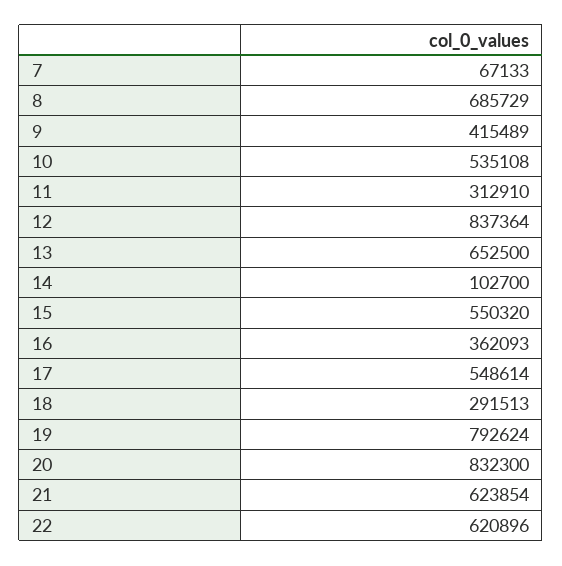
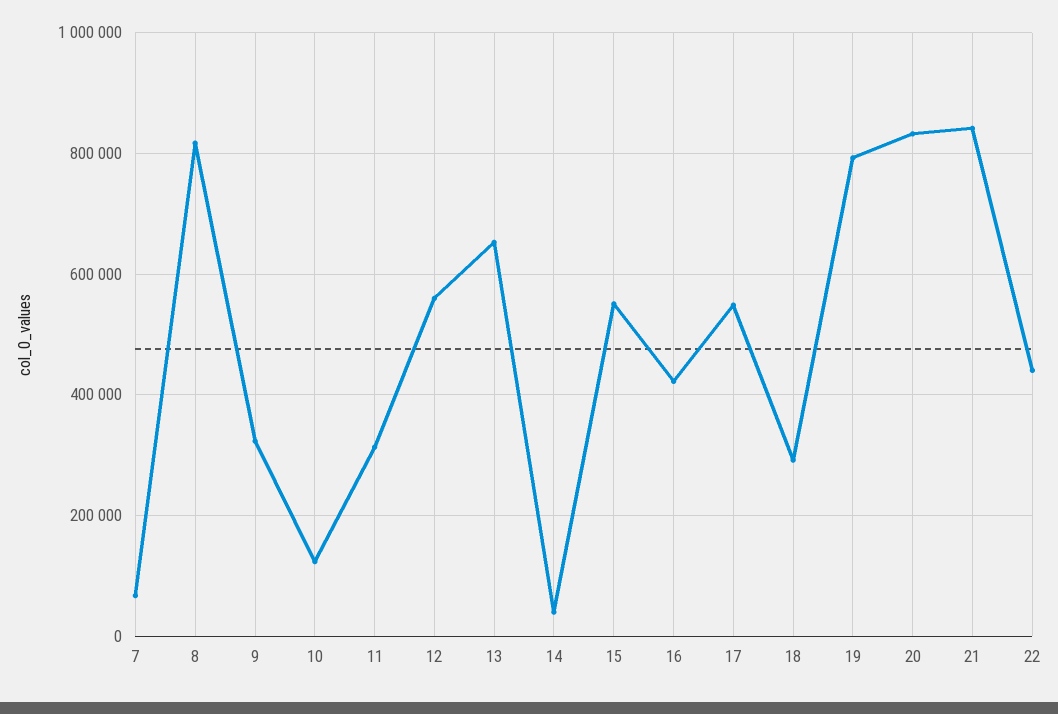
8: 685729 -> 820000
9: 415489 -> 320000
10: 535108 -> 120000
12: 837364 -> 560000
14: 102700 -> 40000
16: 362093 -> 420000
21: 623854 -> 840000
22: 620896 -> 440000

